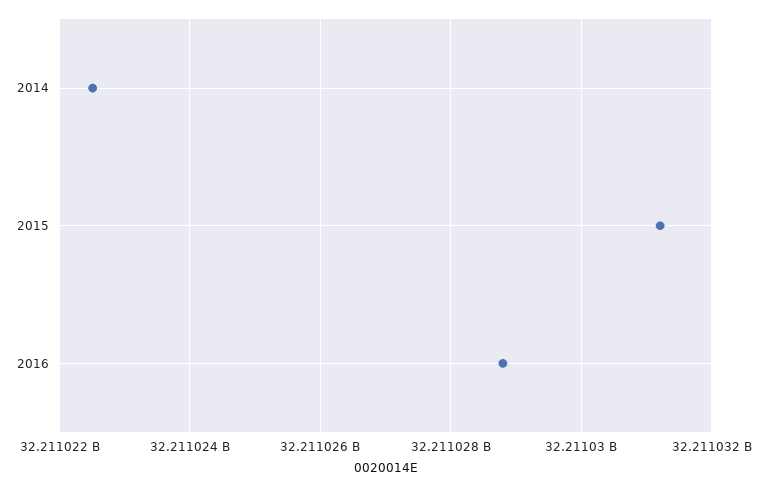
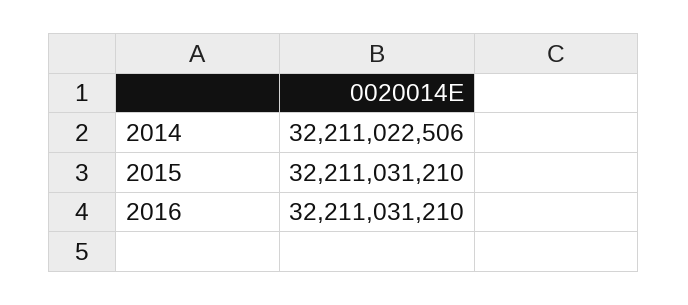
2016: 32211028800 -> 32211031210

